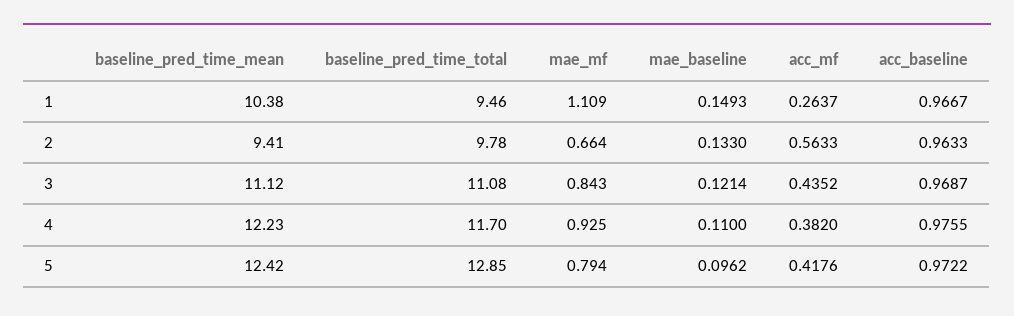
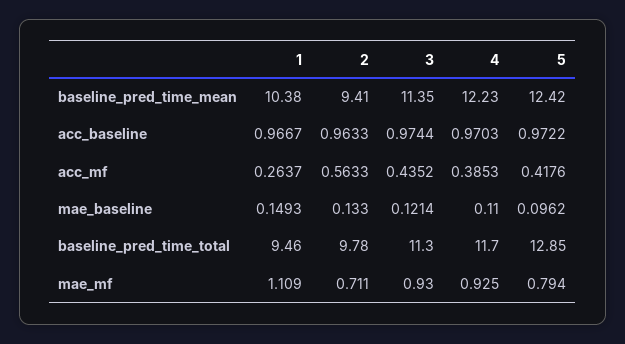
mae_mf, 2: 0.664 -> 0.711
baseline_pred_time_mean, 3: 11.12 -> 11.35
baseline_pred_time_total, 3: 11.08 -> 11.3
mae_mf, 3: 0.843 -> 0.93
acc_baseline, 3: 0.9687 -> 0.9744
acc_mf, 4: 0.382 -> 0.3853
acc_baseline, 4: 0.9755 -> 0.9703

